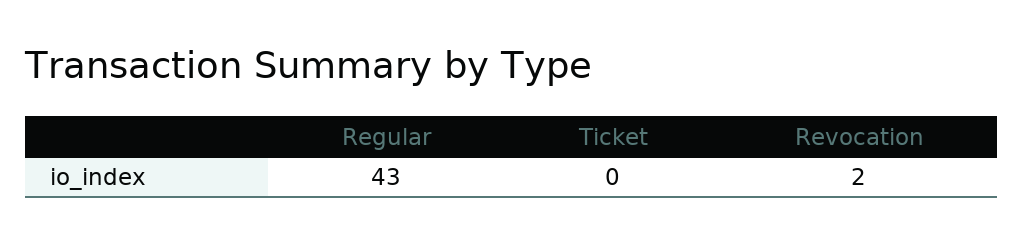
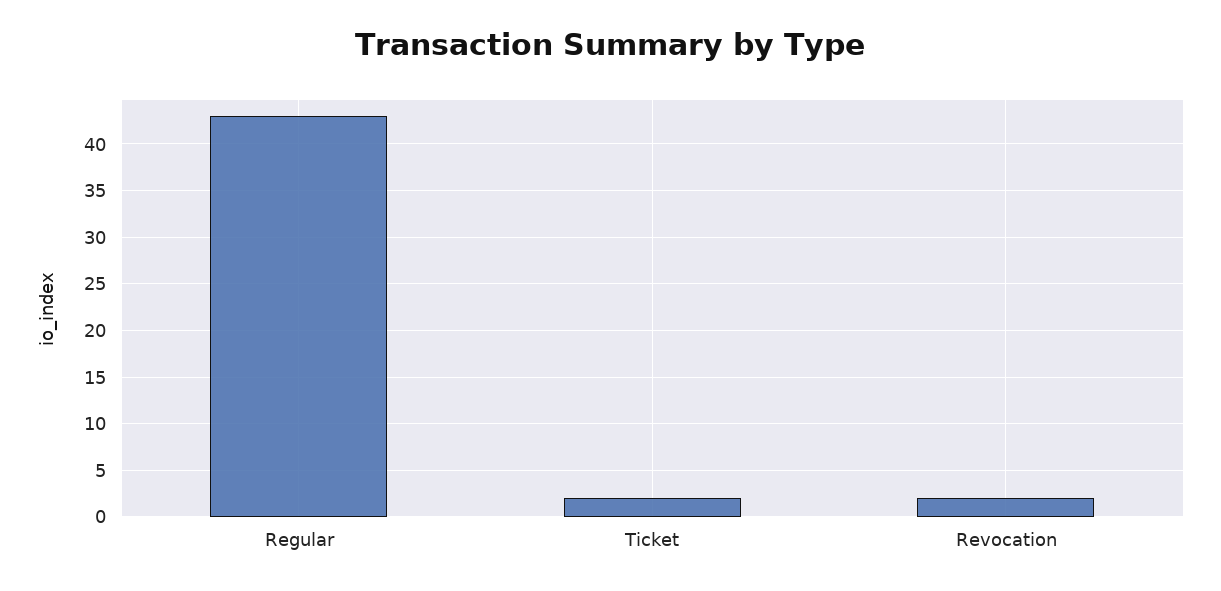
Ticket: 0 -> 2

